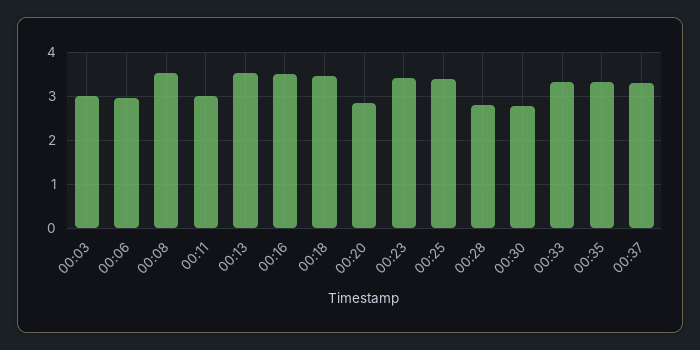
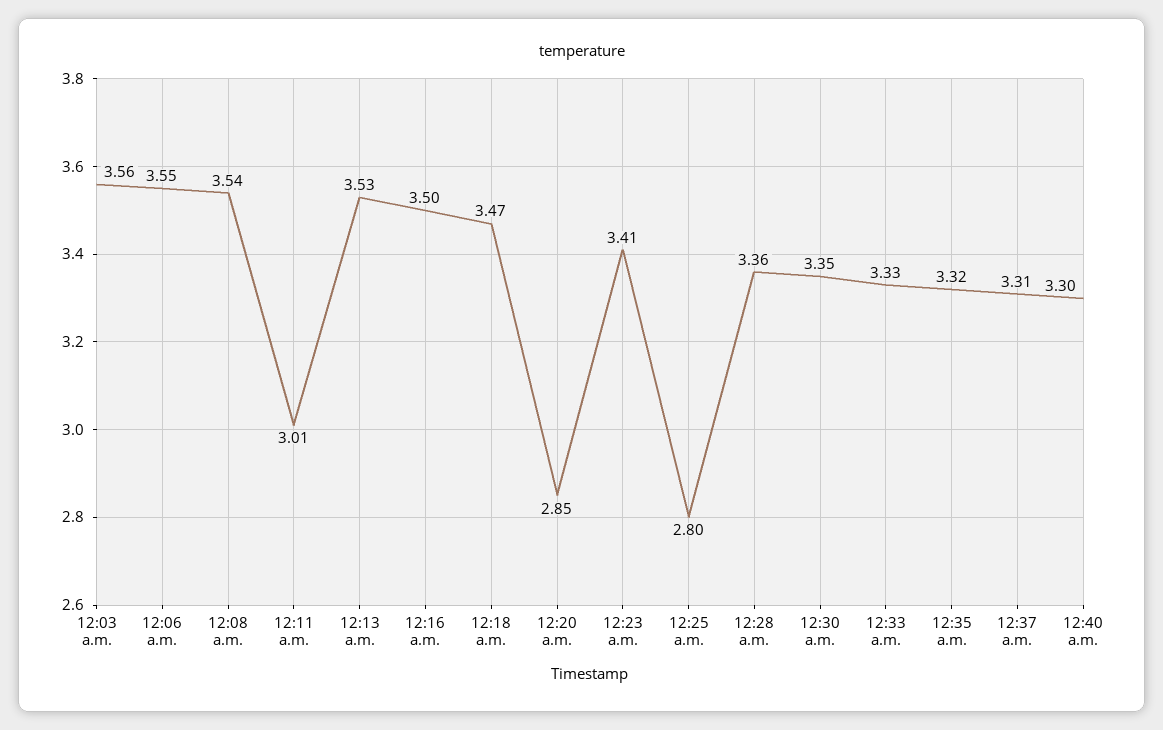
00:03: 3 -> 3.56
00:06: 3 -> 3.55
00:25: 3.4 -> 2.8
00:28: 2.8 -> 3.36
00:30: 2.8 -> 3.35
12:40 a.m.: none -> 3.3

